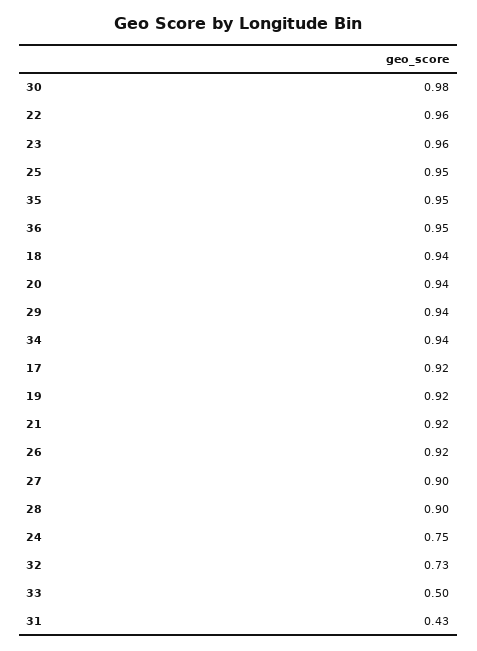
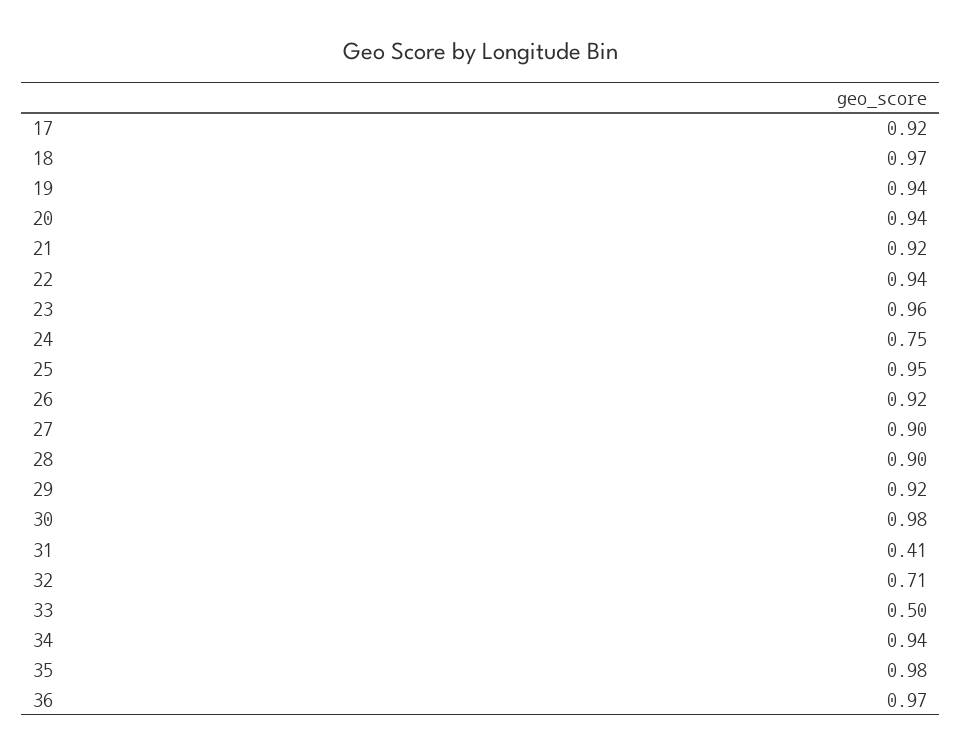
22: 0.96 -> 0.94
35: 0.95 -> 0.98
36: 0.95 -> 0.97
18: 0.94 -> 0.97
29: 0.94 -> 0.92
19: 0.92 -> 0.94
32: 0.73 -> 0.71
31: 0.43 -> 0.41

